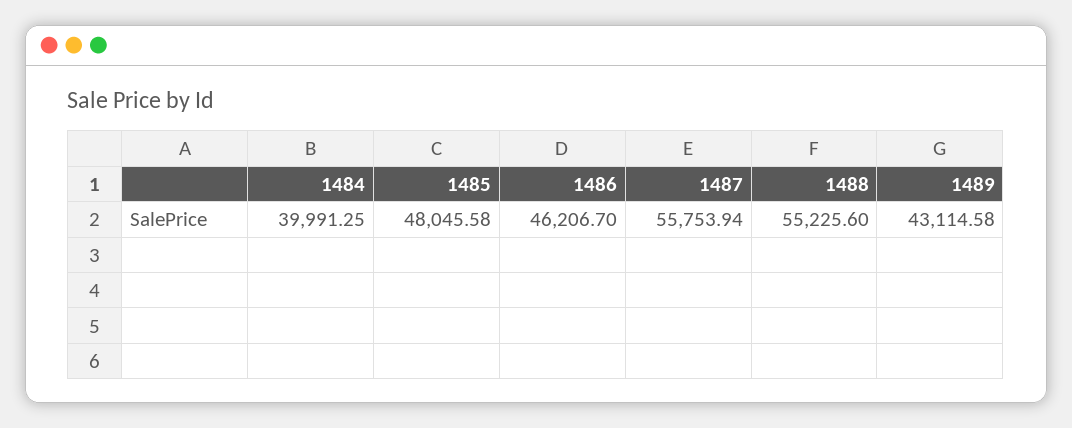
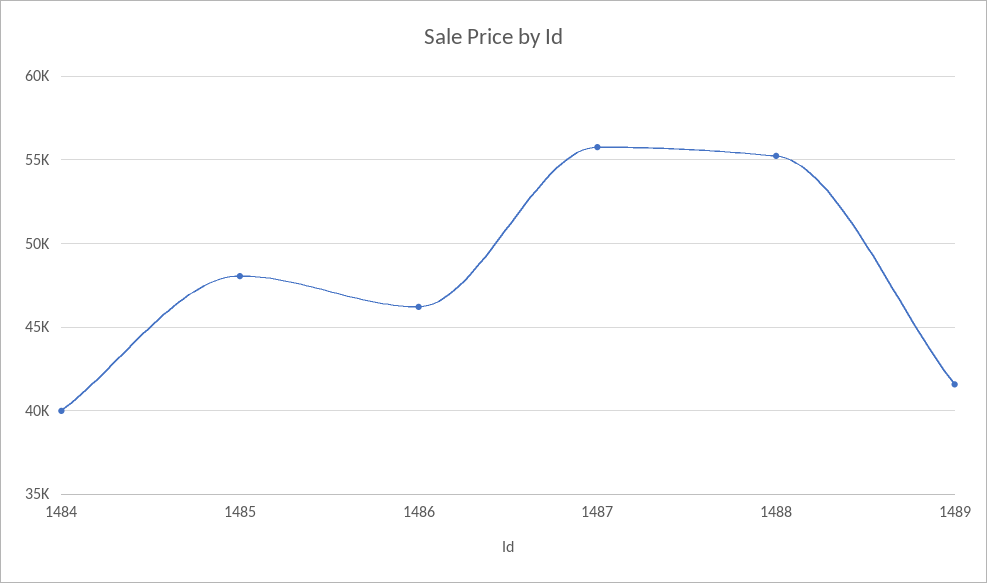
1489: 43114.58 -> 41500

